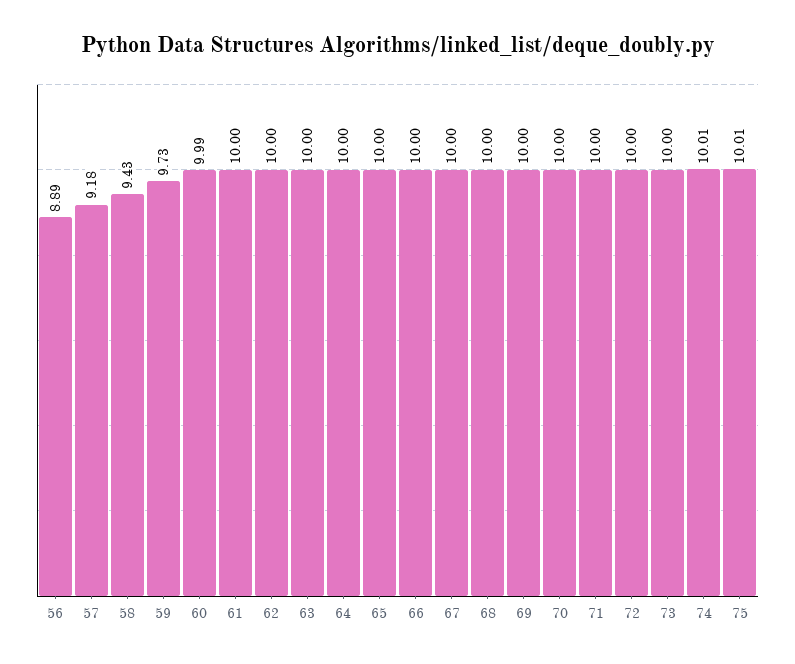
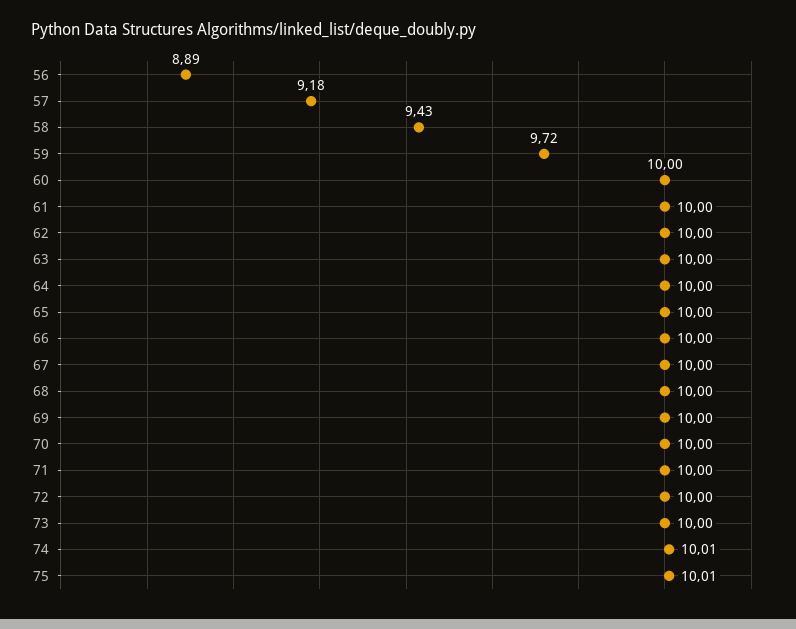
59: 9.73 -> 9.72
60: 9.99 -> 10

